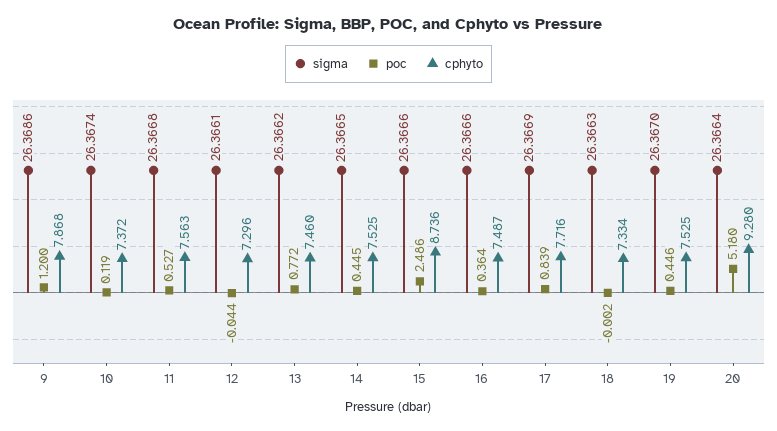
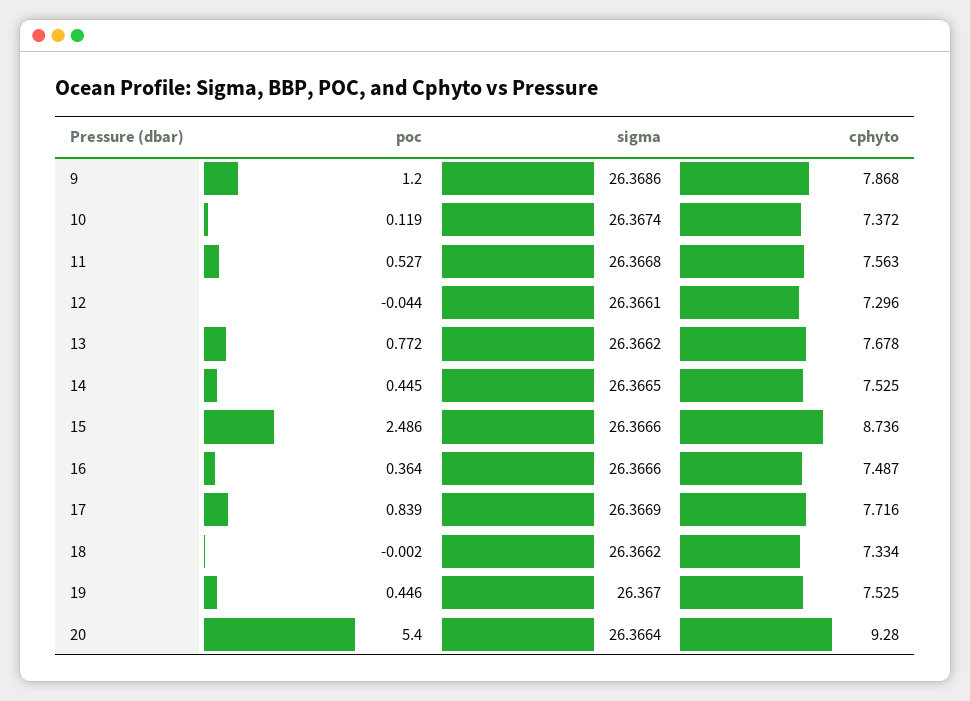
cphyto, 13: 7.46 -> 7.678
sigma, 18: 26.3663 -> 26.3662
poc, 20: 5.18 -> 5.4

